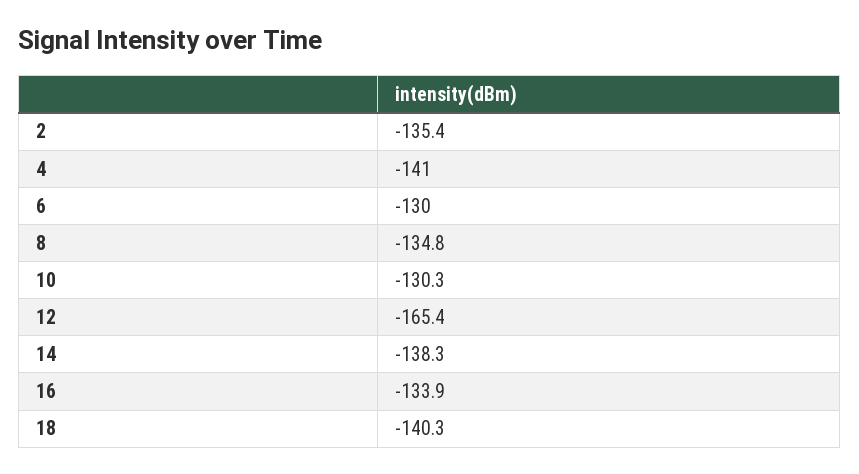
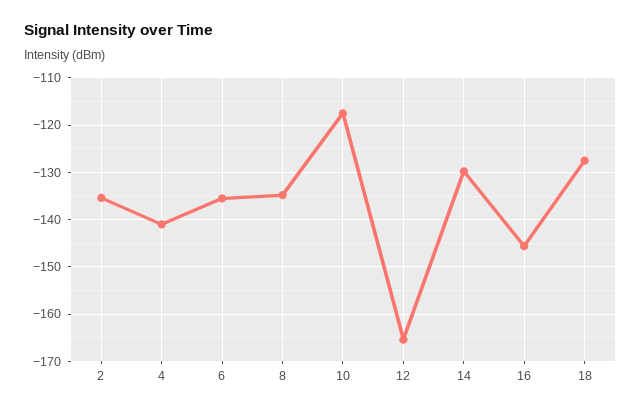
6: -130 -> -136
10: -130.3 -> -118
14: -138.3 -> -130
16: -133.9 -> -146
18: -140.3 -> -128

